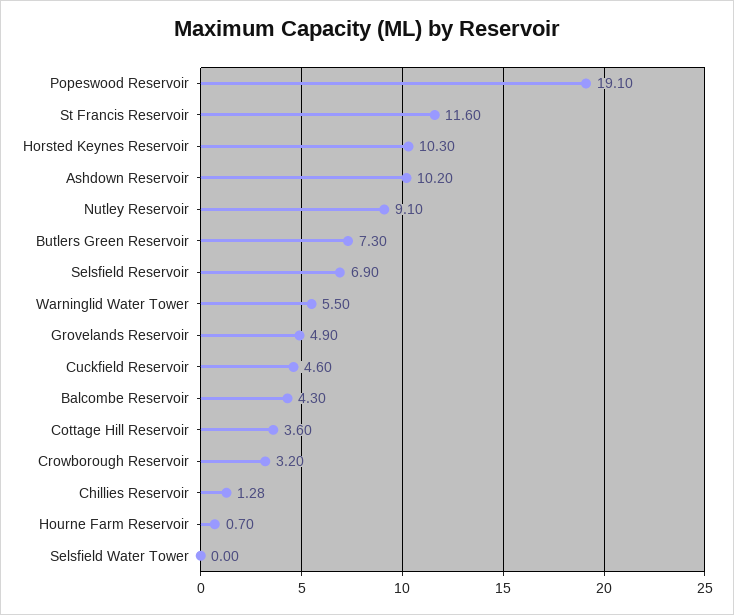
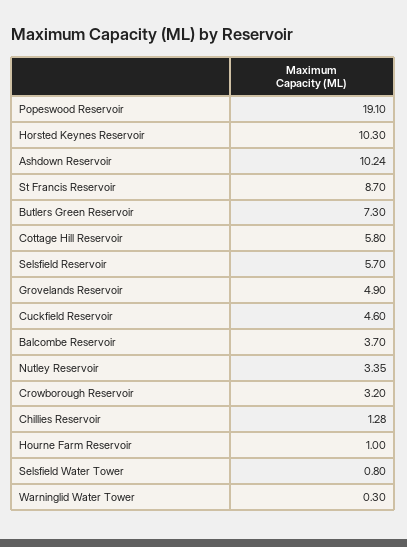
St Francis Reservoir: 11.6 -> 8.7
Ashdown Reservoir: 10.2 -> 10.24
Nutley Reservoir: 9.1 -> 3.35
Selsfield Reservoir: 6.9 -> 5.7
Warninglid Water Tower: 5.5 -> 0.3
Balcombe Reservoir: 4.3 -> 3.7
Cottage Hill Reservoir: 3.6 -> 5.8
Hourne Farm Reservoir: 0.7 -> 1
Selsfield Water Tower: 0 -> 0.8

